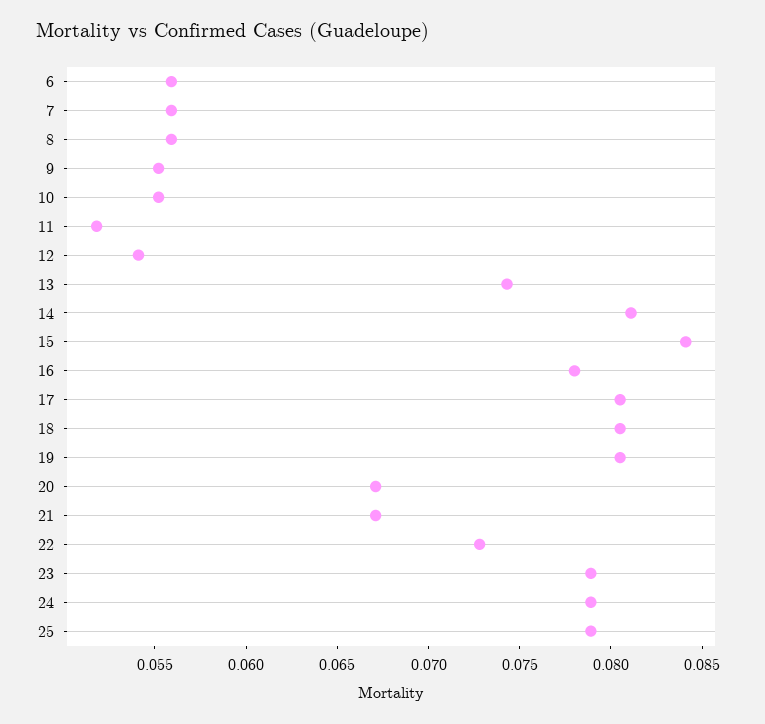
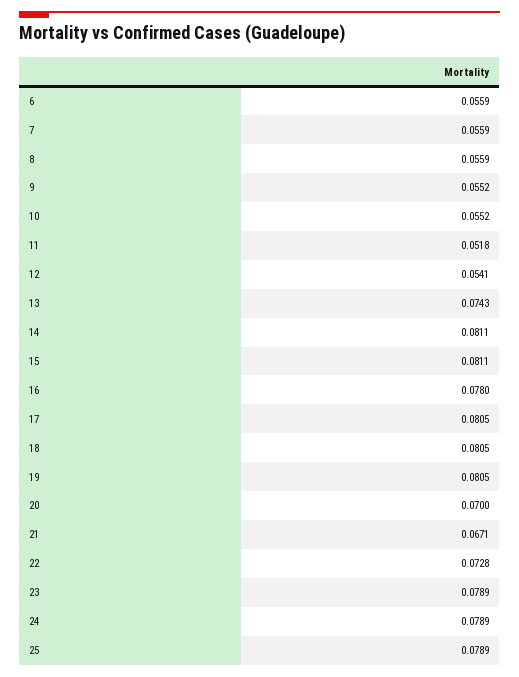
15: 0.084 -> 0.0811
20: 0.067 -> 0.07

